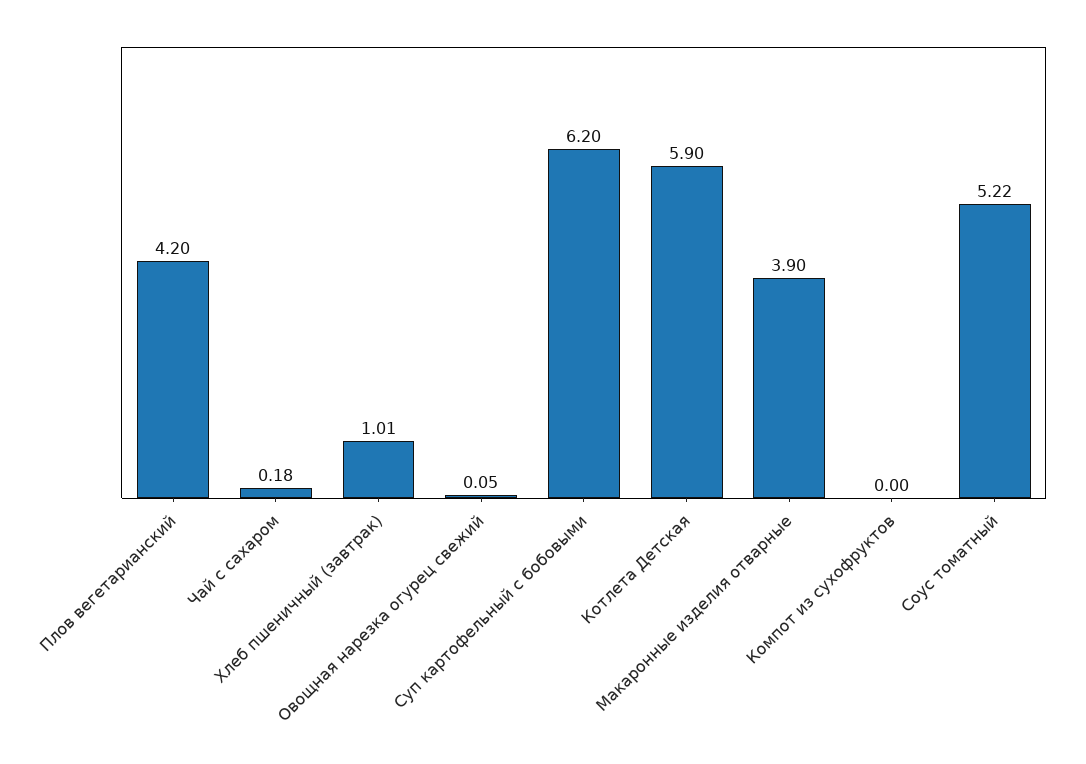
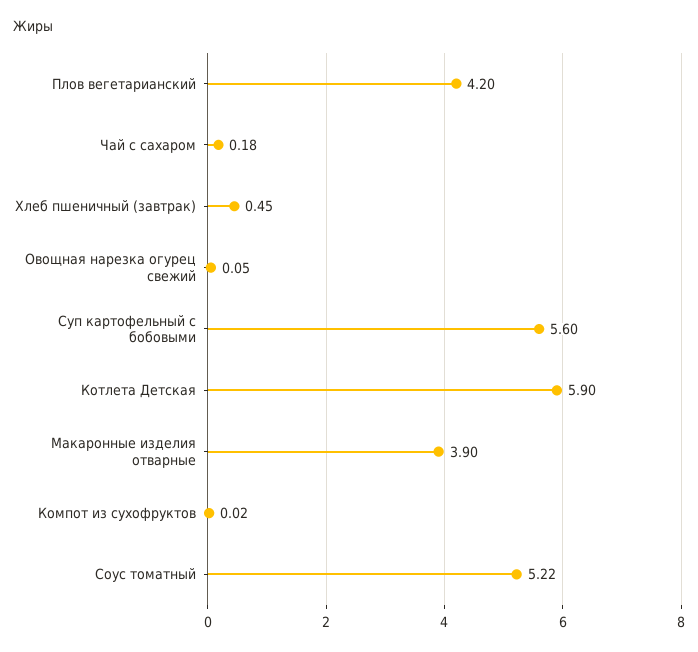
Хлеб пшеничный (завтрак): 1.01 -> 0.45
Суп картофельный с бобовыми: 6.2 -> 5.6
Компот из сухофруктов: 0 -> 0.02

